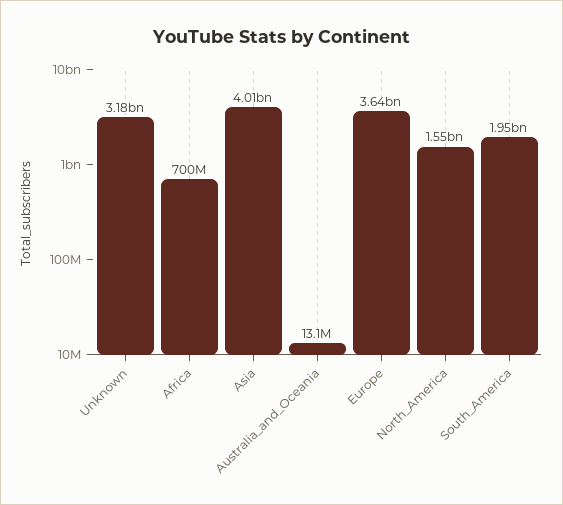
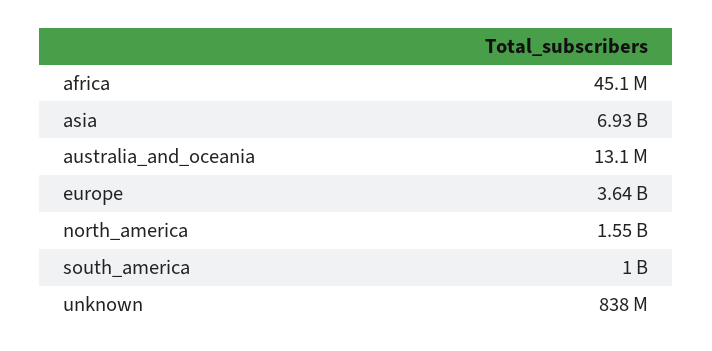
Unknown: 3180000000 -> 838000000
Africa: 700000000 -> 45100000
Asia: 4010000000 -> 6930000000
South_America: 1950000000 -> 1000000000

